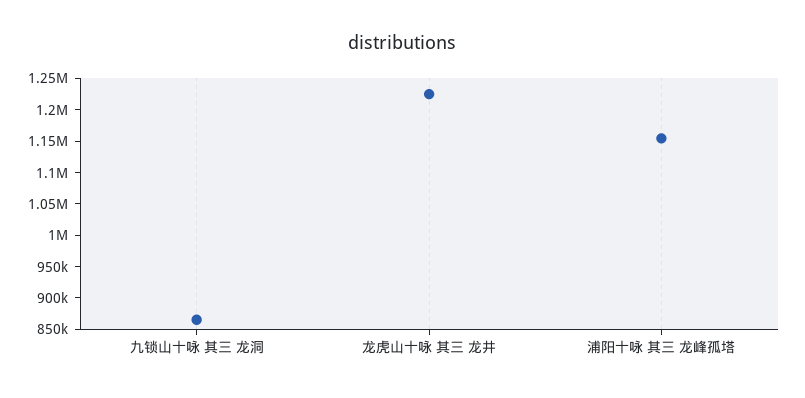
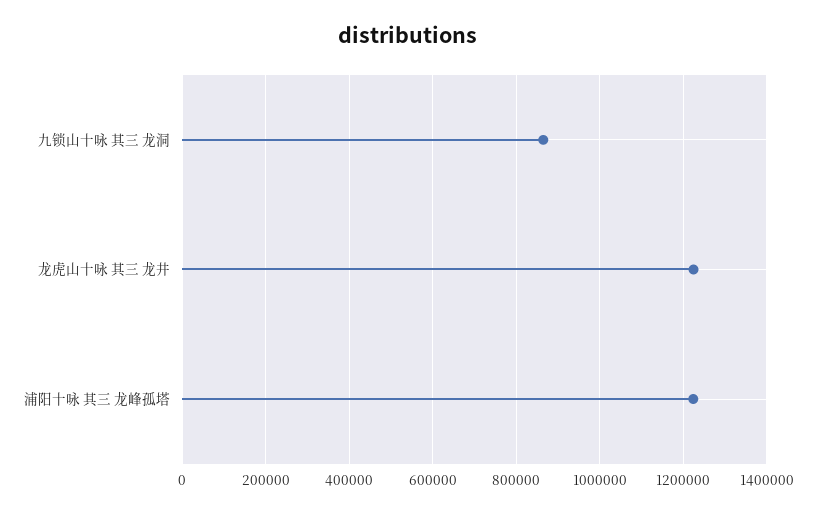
浦阳十咏 其三 龙峰孤塔: 1150000 -> 1220000

